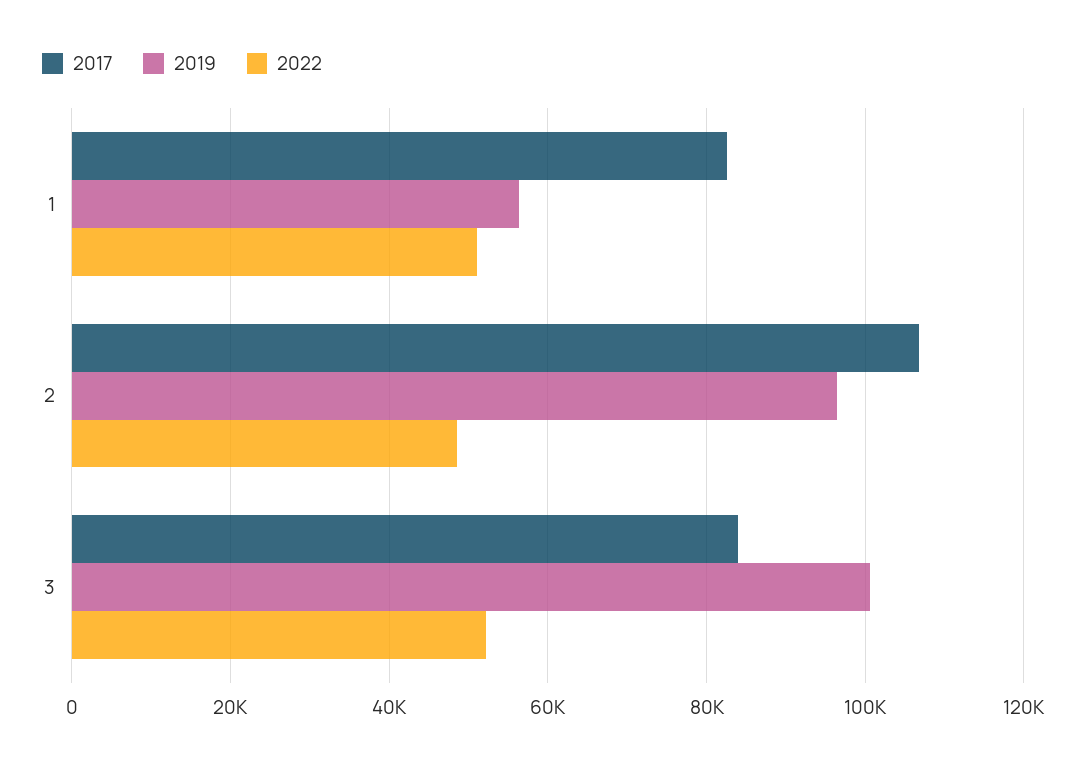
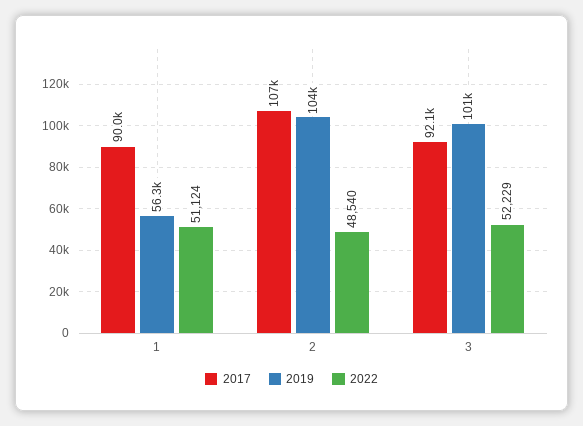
2017, 1: 82000 -> 90000
2019, 2: 96000 -> 104000
2017, 3: 84000 -> 92100

